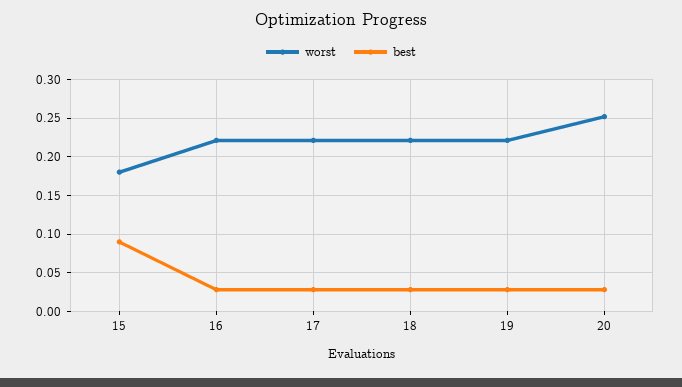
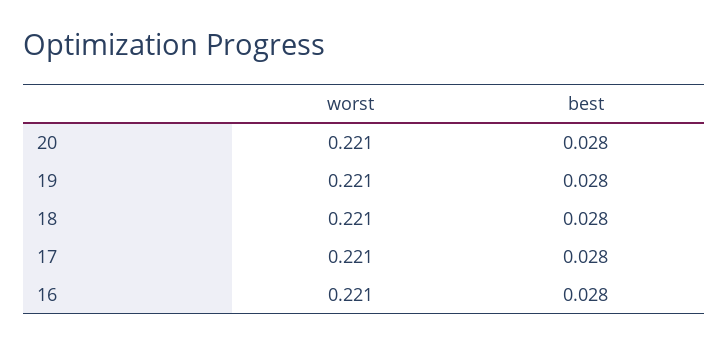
worst, 15: 0.18 -> none
best, 15: 0.09 -> none
worst, 20: 0.25 -> 0.221

